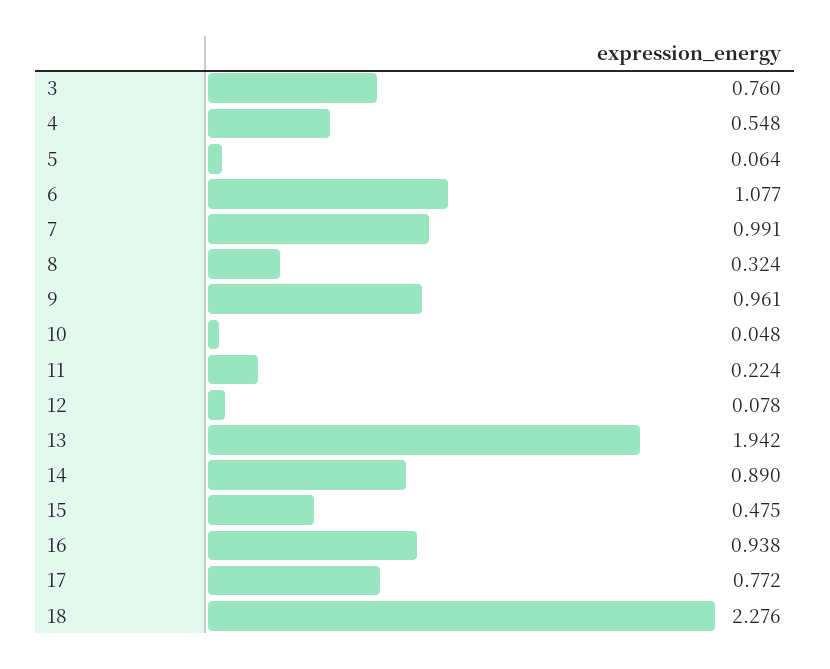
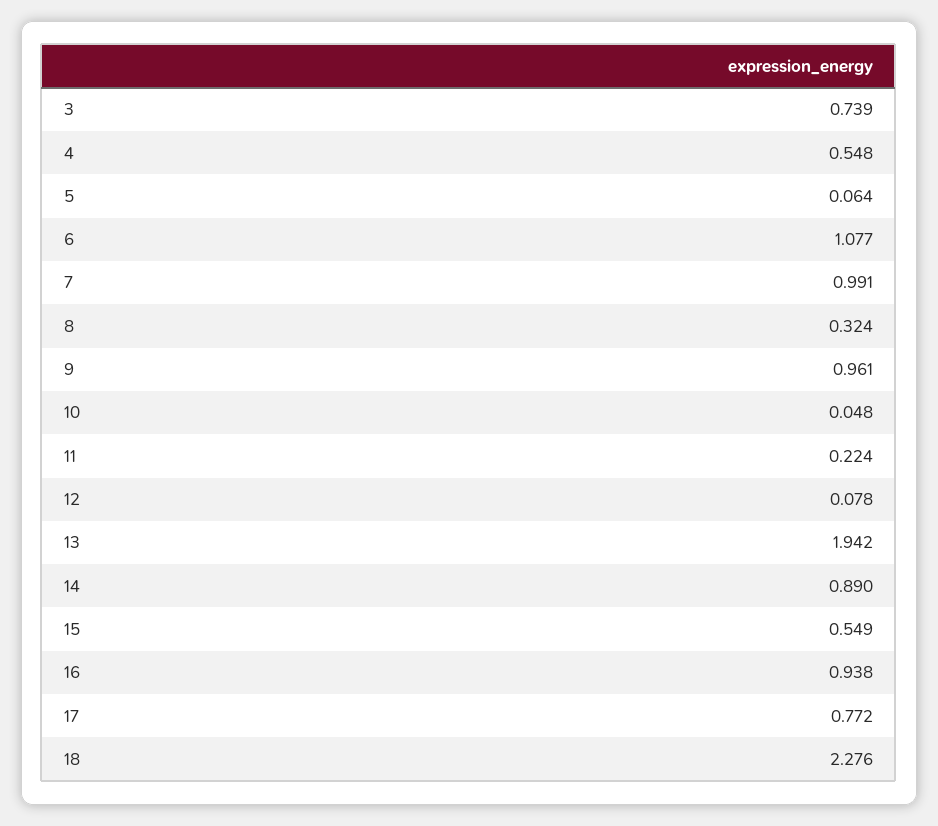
3: 0.76 -> 0.739
15: 0.475 -> 0.549

